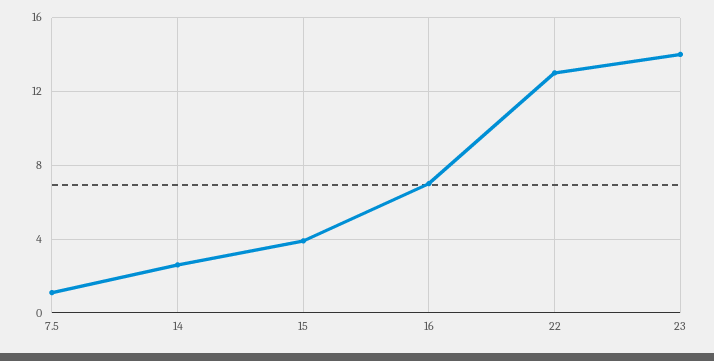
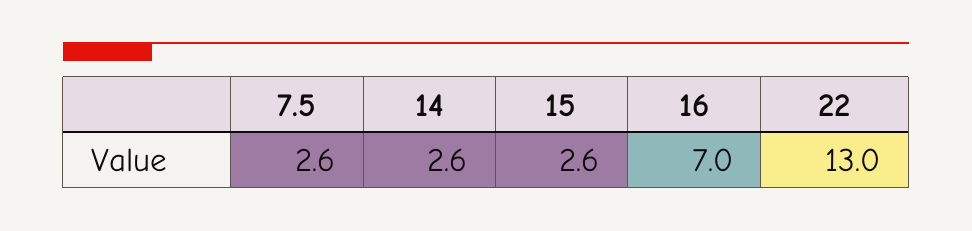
7.5: 1 -> 2.6
15: 4 -> 2.6
23: 14 -> none

